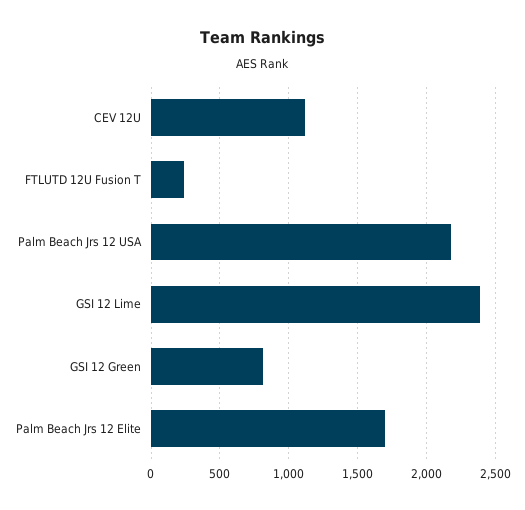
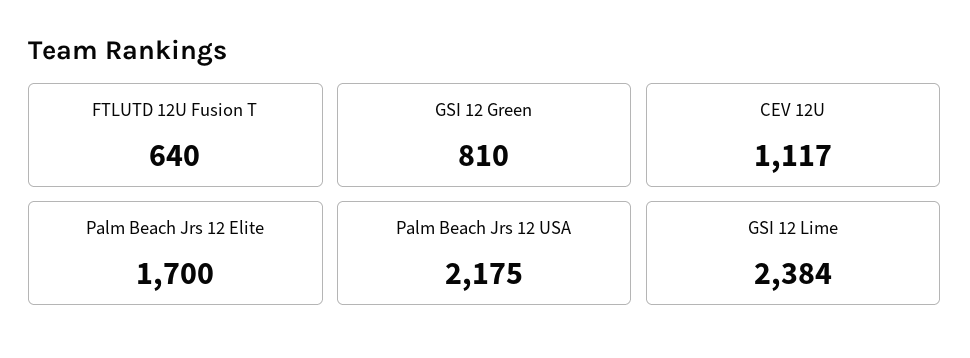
FTLUTD 12U Fusion T: 250 -> 640

